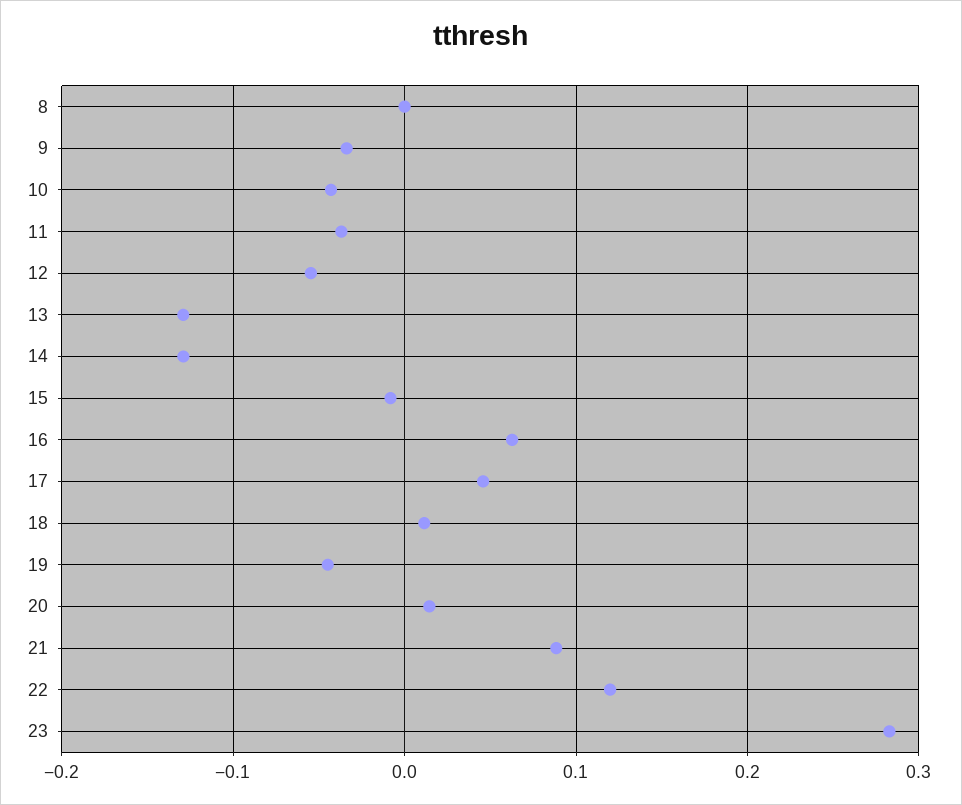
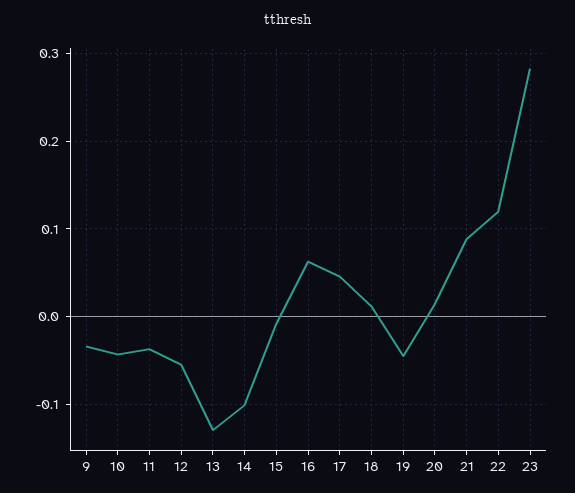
8: 0 -> none
14: -0.13 -> -0.1

